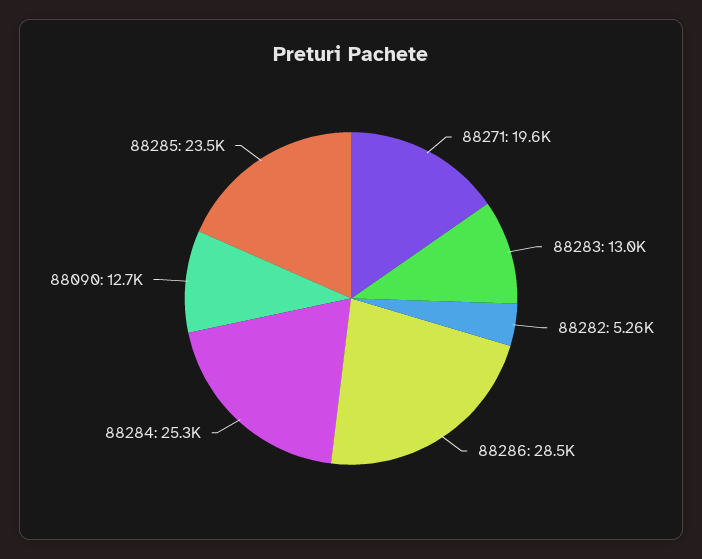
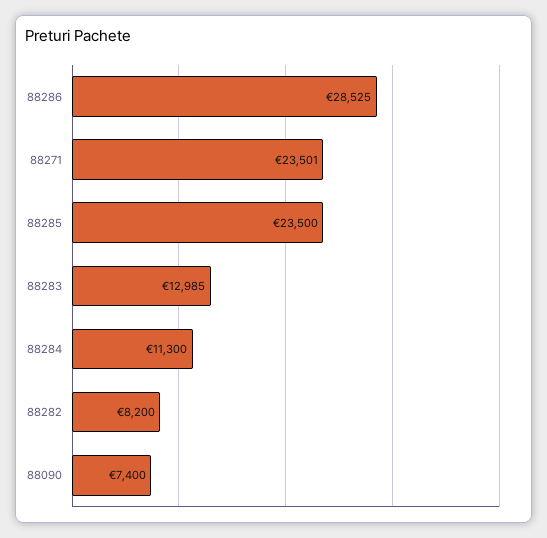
88271: 19600 -> 23501
88282: 5260 -> 8200
88284: 25300 -> 11300
88090: 12700 -> 7400

